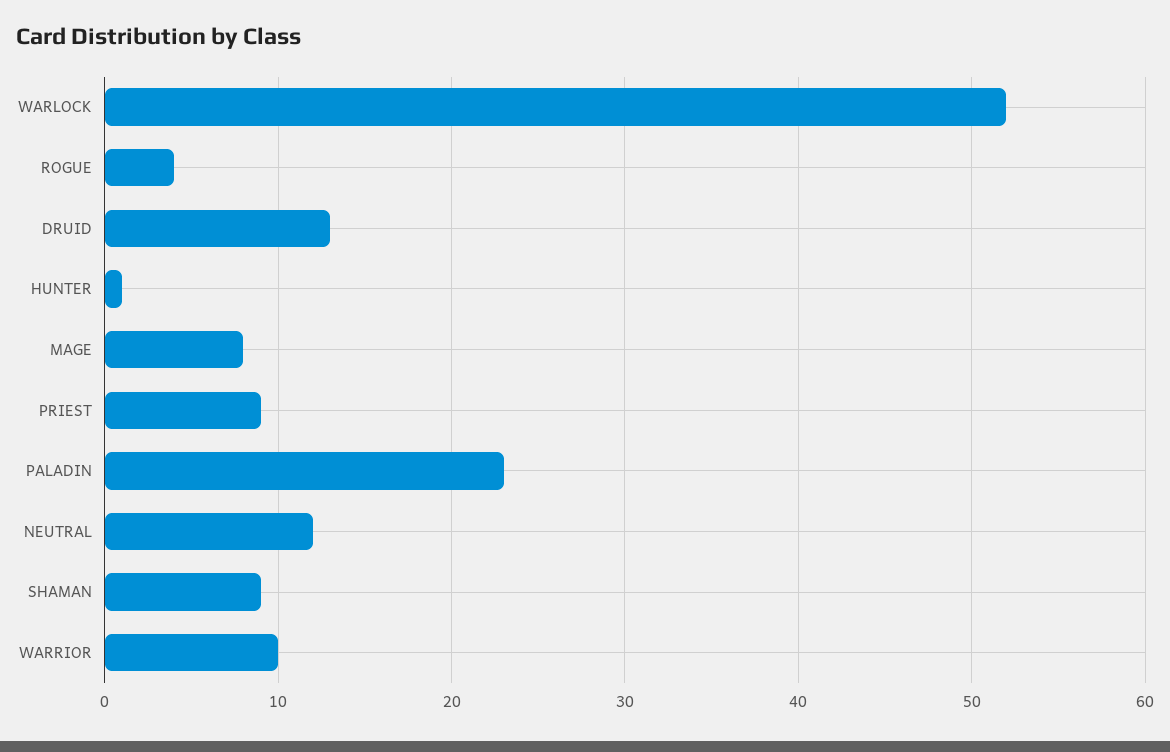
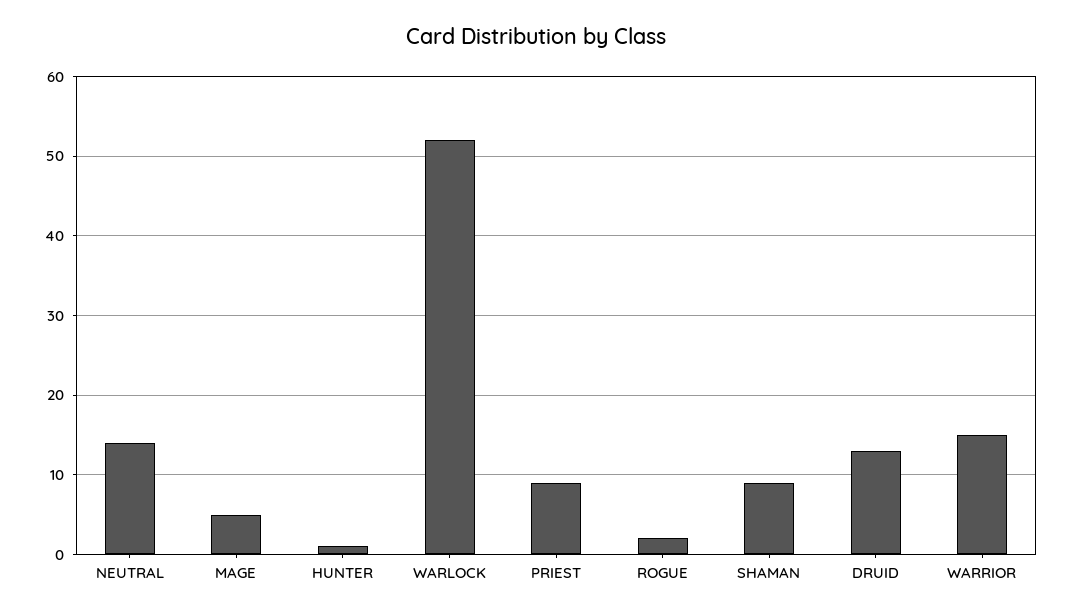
ROGUE: 4 -> 2
MAGE: 8 -> 5
PALADIN: 23 -> none
NEUTRAL: 12 -> 14
WARRIOR: 10 -> 15

